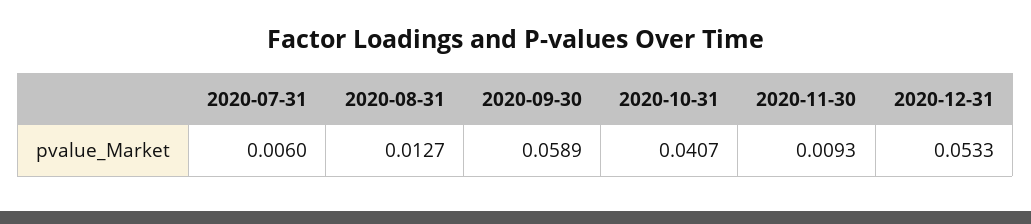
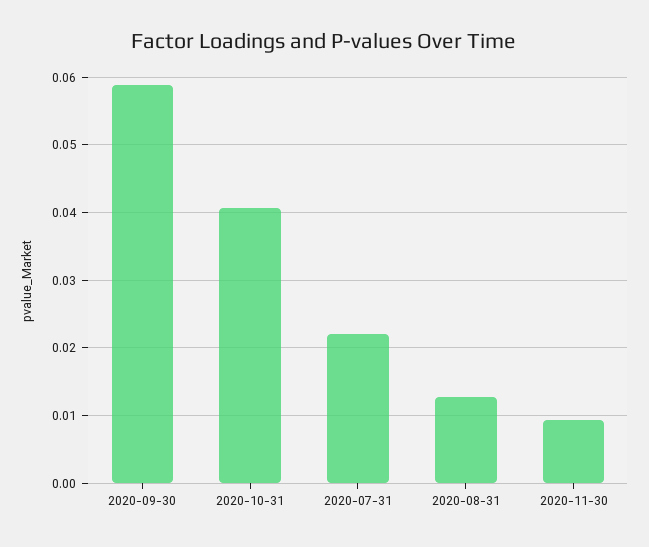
2020-07-31: 0.006 -> 0.022
2020-12-31: 0.0533 -> none

